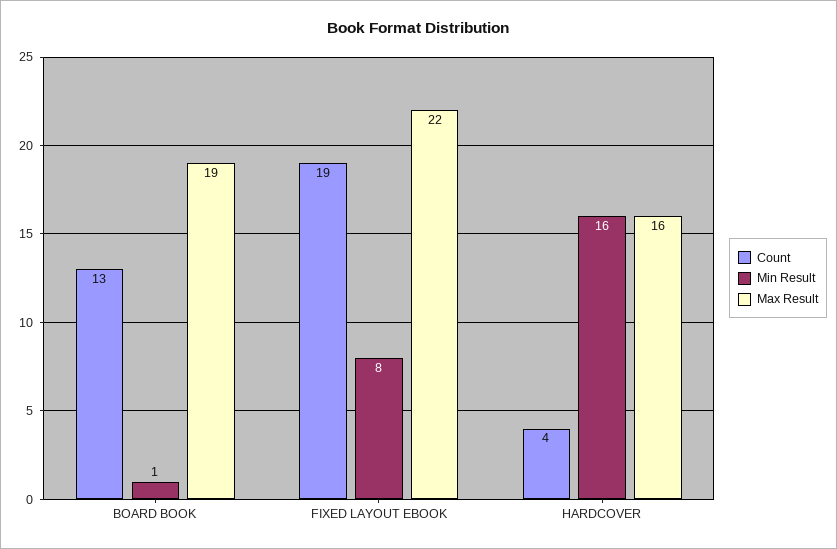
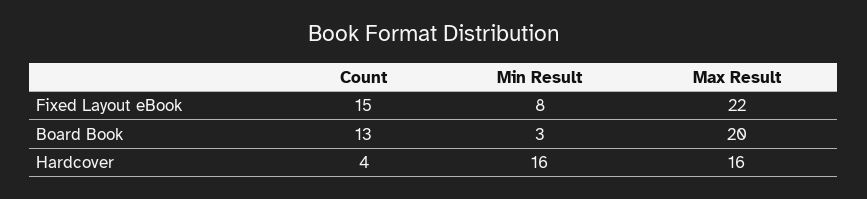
Min Result, BOARD BOOK: 1 -> 3
Max Result, BOARD BOOK: 19 -> 20
Count, FIXED LAYOUT EBOOK: 19 -> 15

